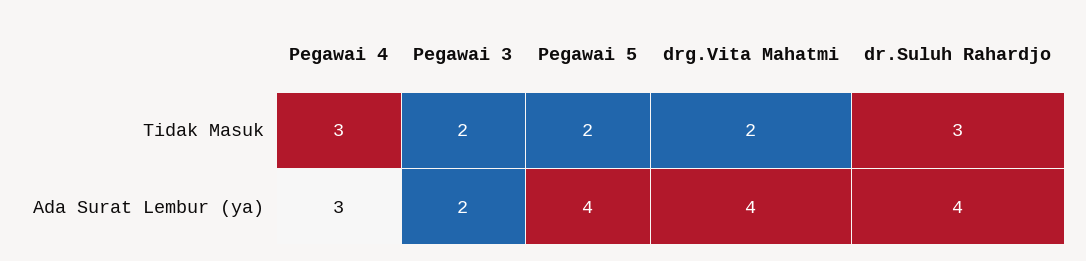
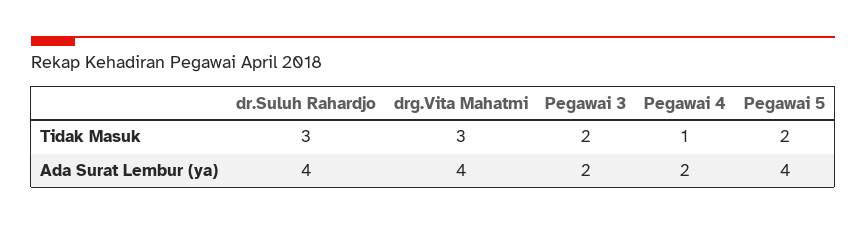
Pegawai 4, Tidak Masuk: 3 -> 1
drg.Vita Mahatmi, Tidak Masuk: 2 -> 3
Pegawai 4, Ada Surat Lembur (ya): 3 -> 2

